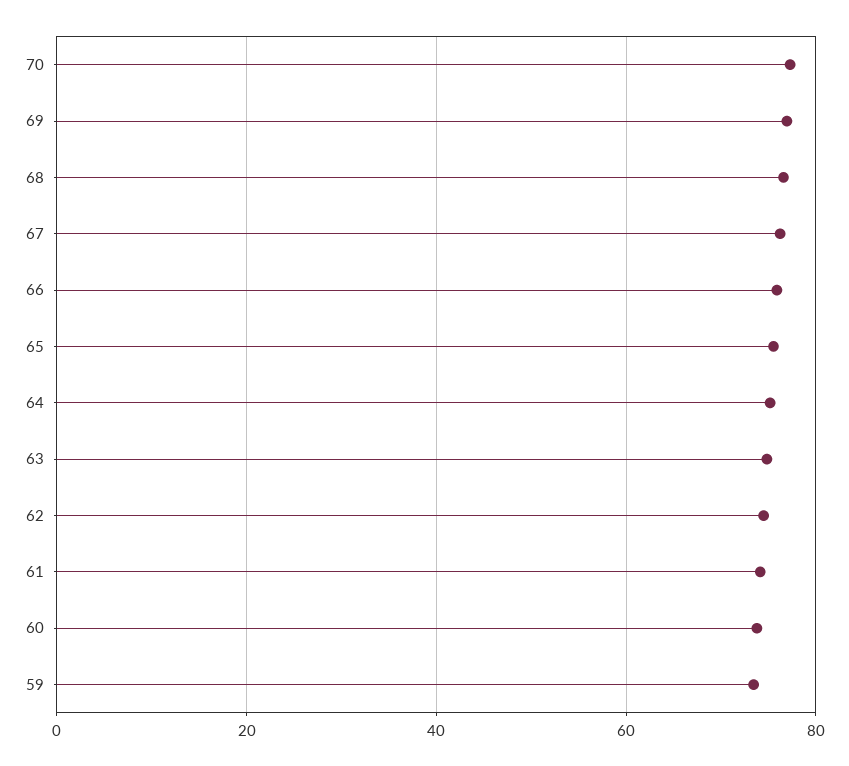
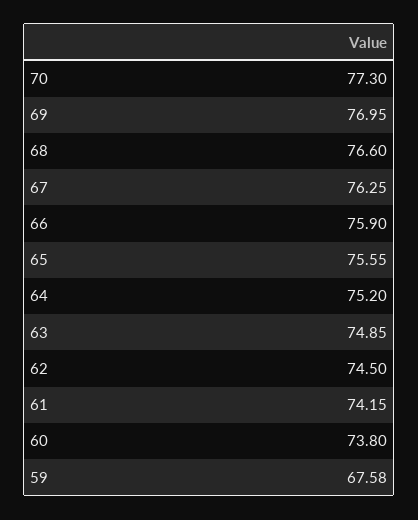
59: 74 -> 67.58

